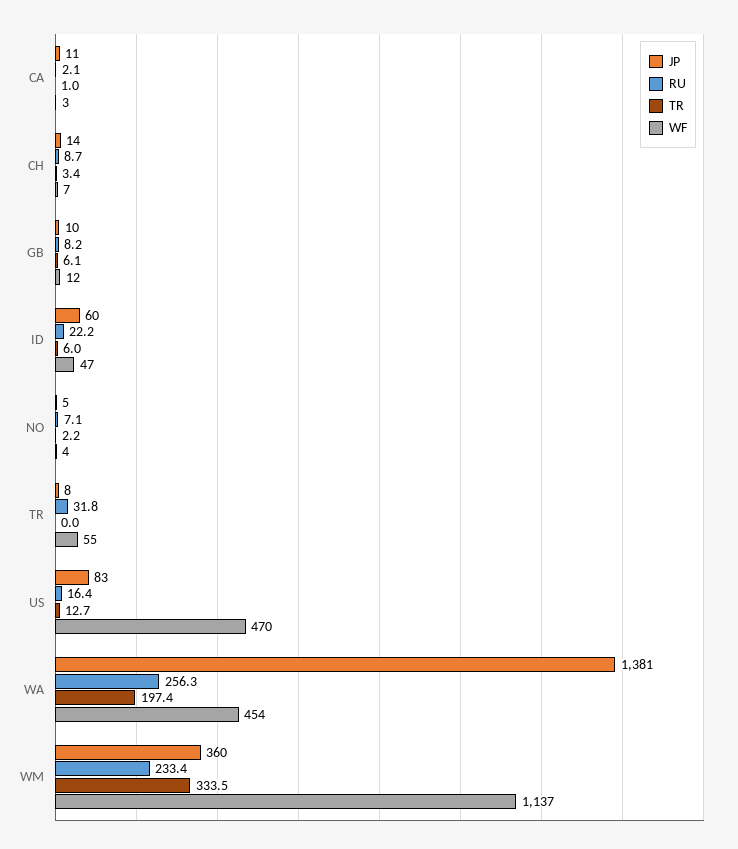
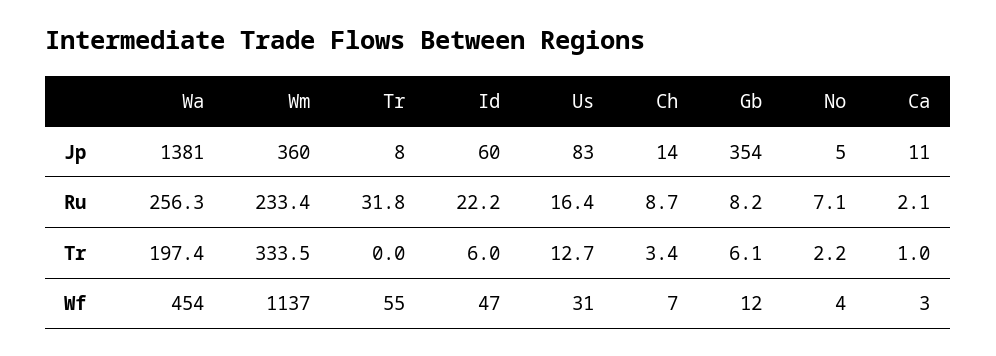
JP, GB: 10 -> 354
WF, US: 470 -> 31

